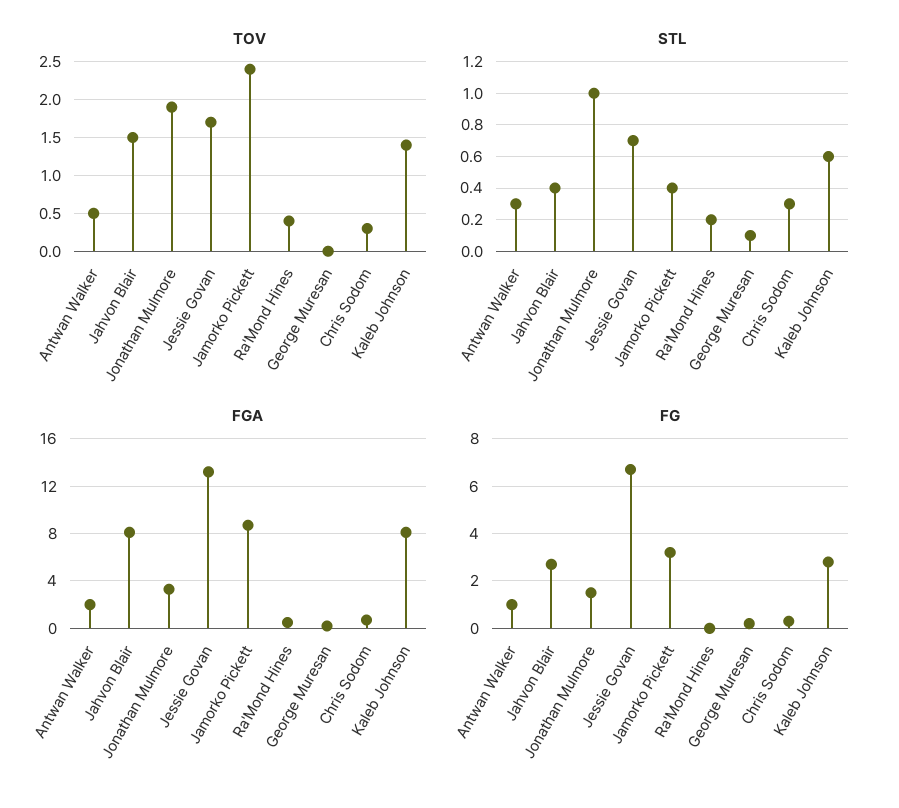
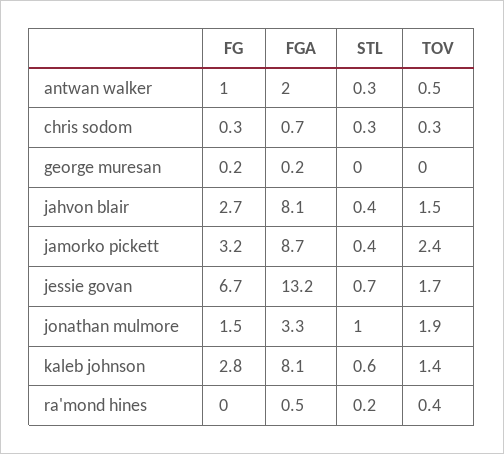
STL, George Muresan: 0.1 -> 0

